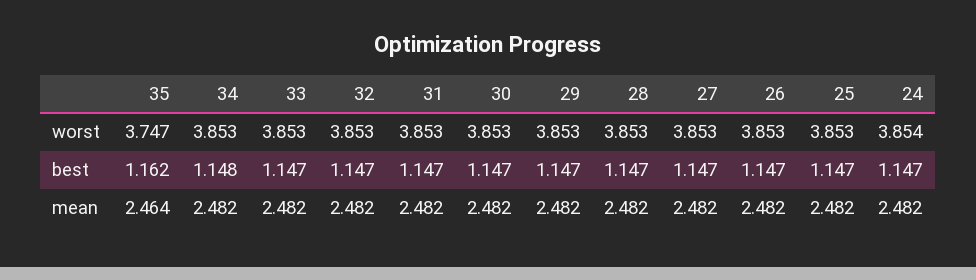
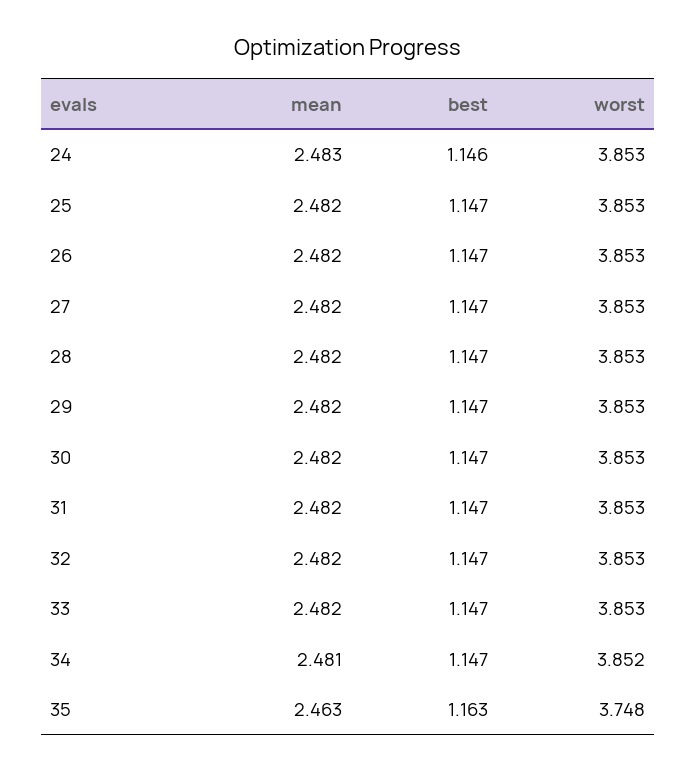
35, worst: 3.747 -> 3.748
34, worst: 3.853 -> 3.852
24, worst: 3.854 -> 3.853
35, best: 1.162 -> 1.163
34, best: 1.148 -> 1.147
24, best: 1.147 -> 1.146
35, mean: 2.464 -> 2.463
34, mean: 2.482 -> 2.481
24, mean: 2.482 -> 2.483

